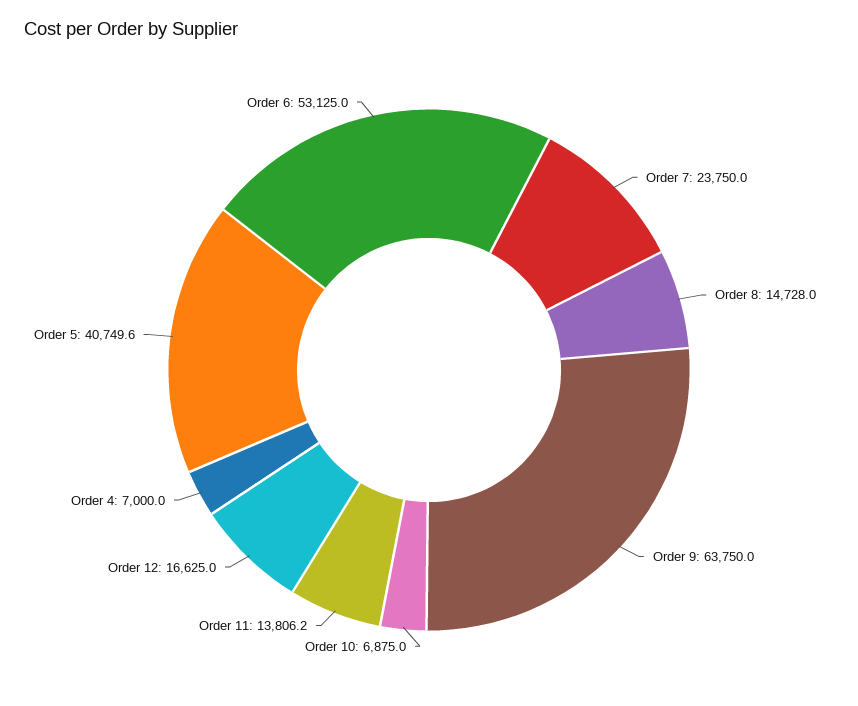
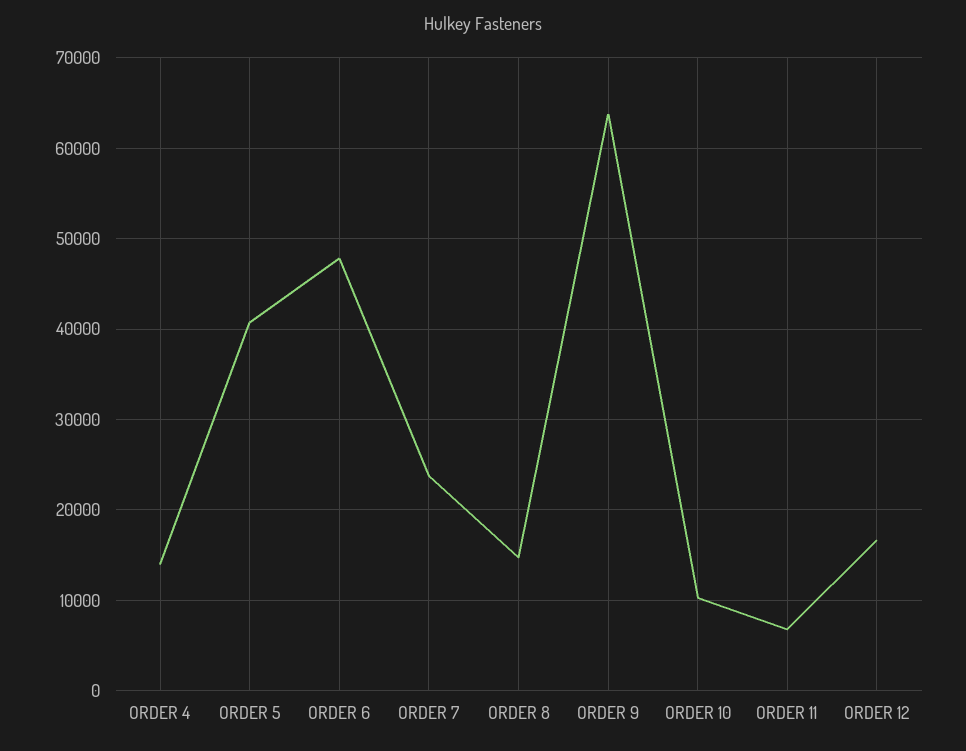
Order 10: 6875 -> 10000
Order 11: 13806.2 -> 7000
Order 4: 7000 -> 14000
Order 6: 53125 -> 48000

